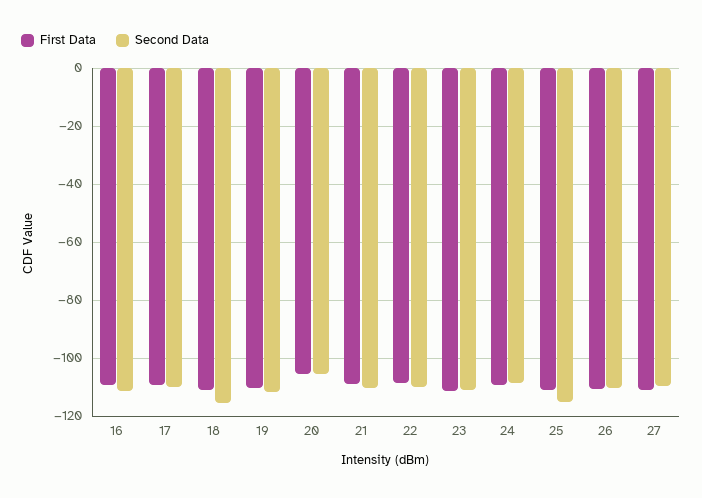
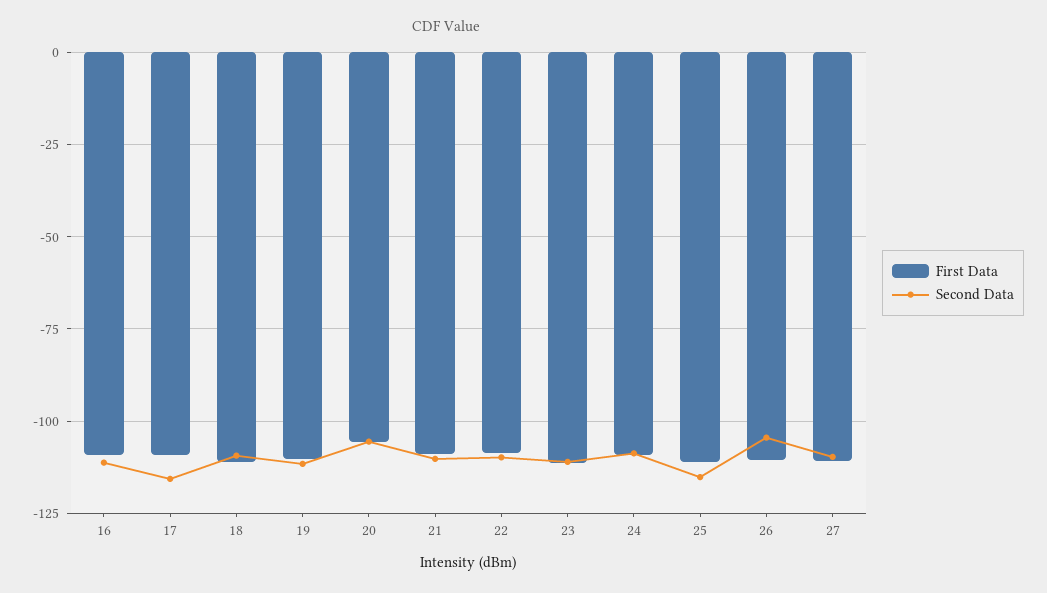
Second Data, 17: -110 -> -115
Second Data, 18: -115 -> -110
Second Data, 26: -110 -> -105

